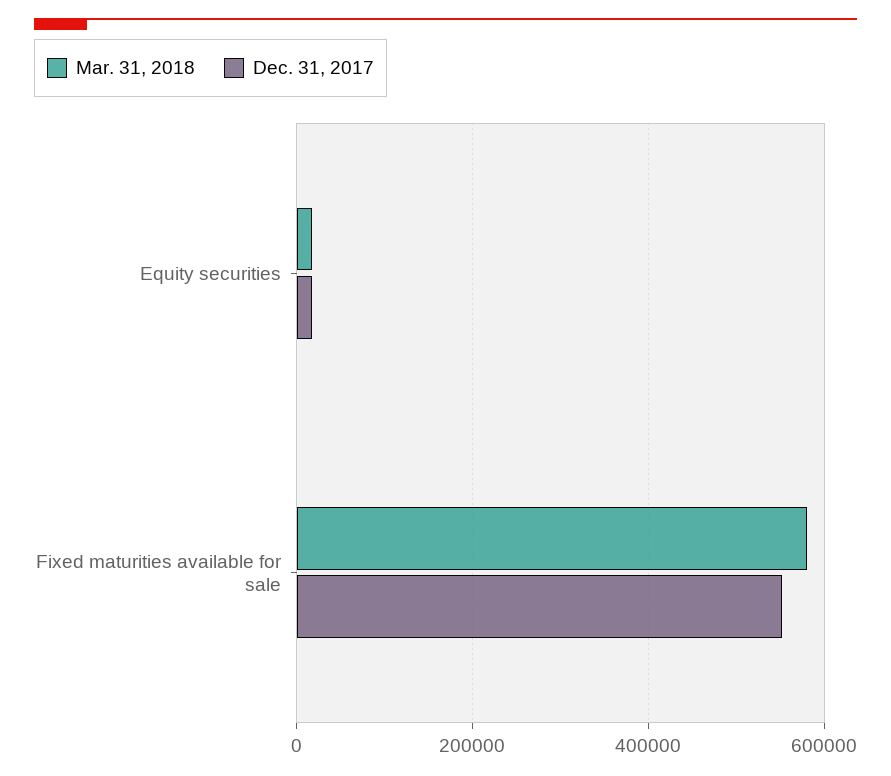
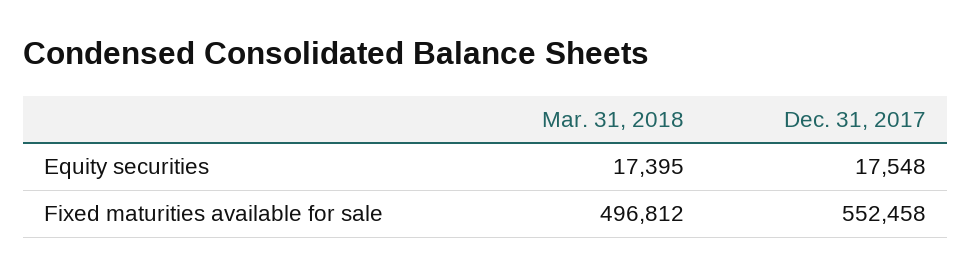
Mar. 31, 2018, Fixed maturities available for sale: 580000 -> 496812

